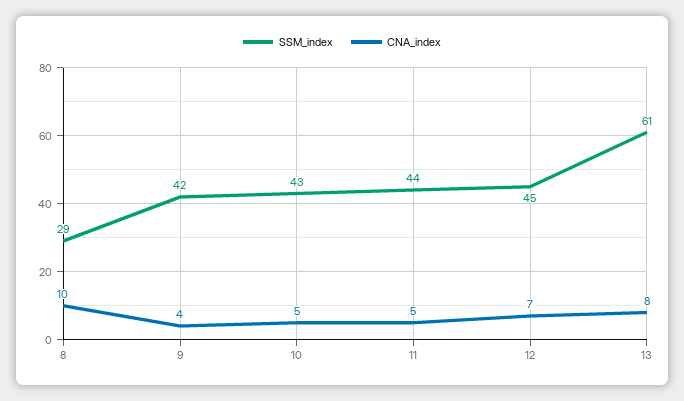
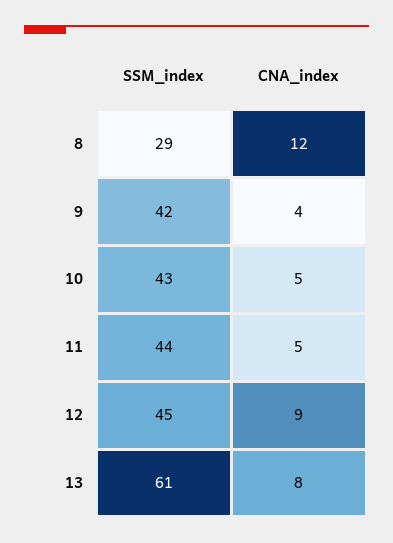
CNA_index, 8: 10 -> 12
CNA_index, 12: 7 -> 9

